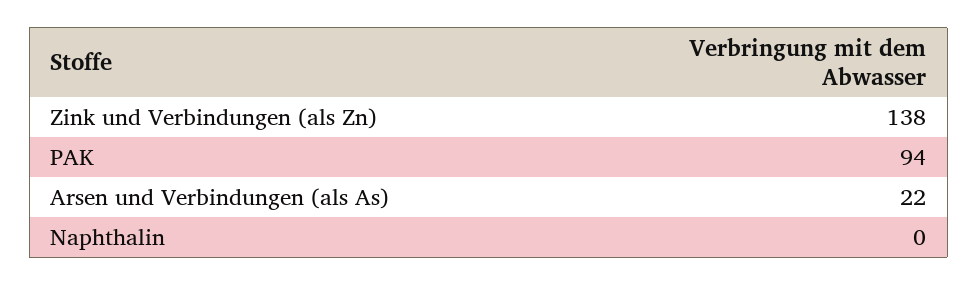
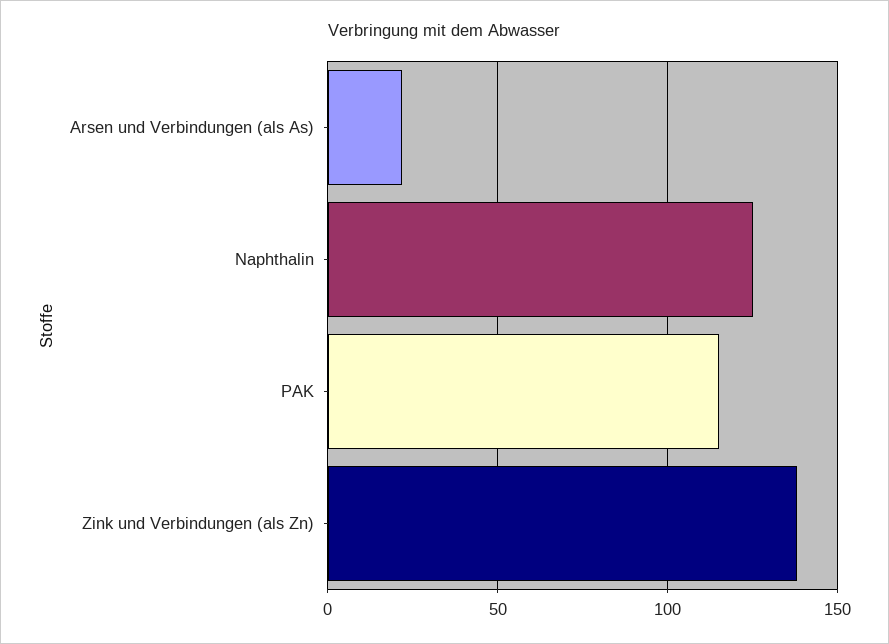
PAK: 94 -> 115
Naphthalin: 0 -> 125

